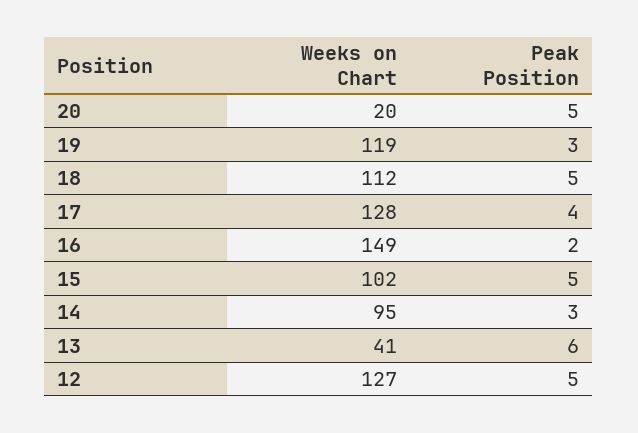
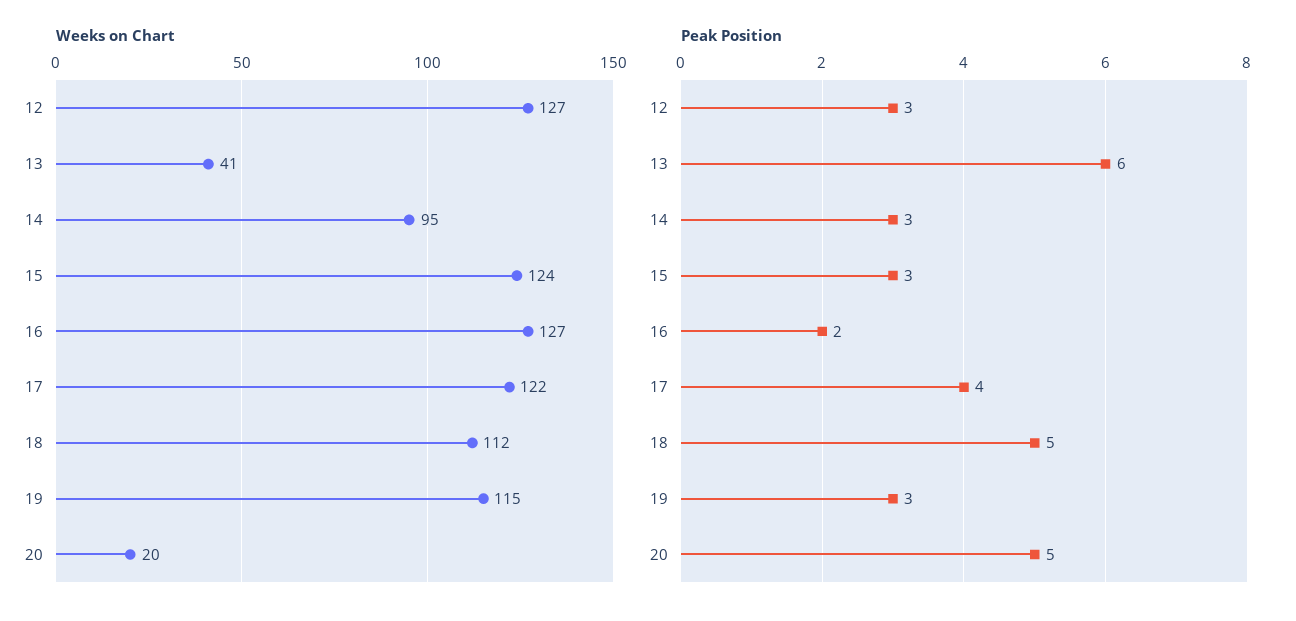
Weeks on Chart, 19: 119 -> 115
Weeks on Chart, 17: 128 -> 122
Weeks on Chart, 16: 149 -> 127
Weeks on Chart, 15: 102 -> 124
Peak Position, 15: 5 -> 3
Peak Position, 12: 5 -> 3

